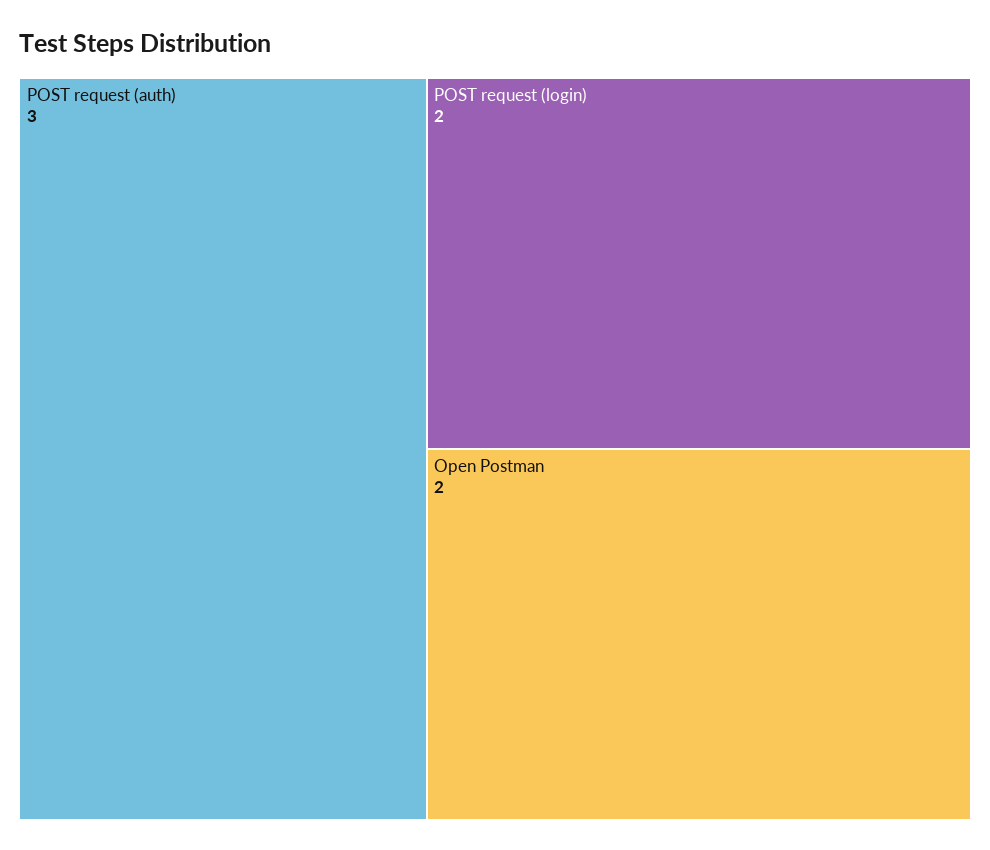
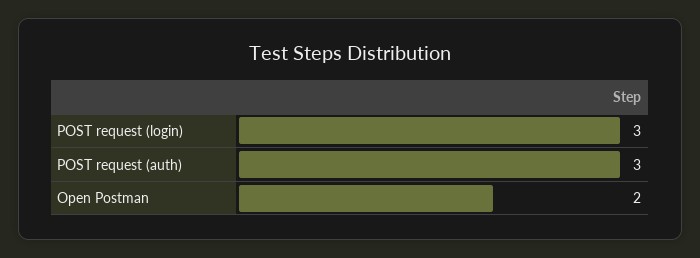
POST request (login): 2 -> 3

